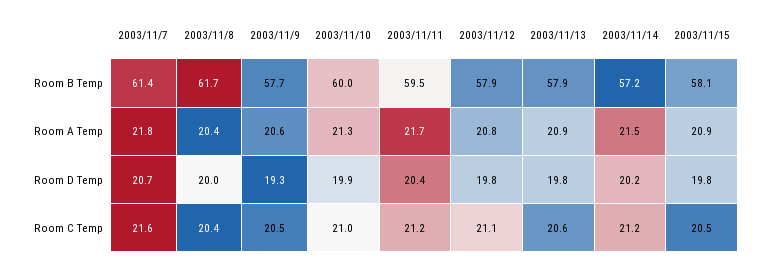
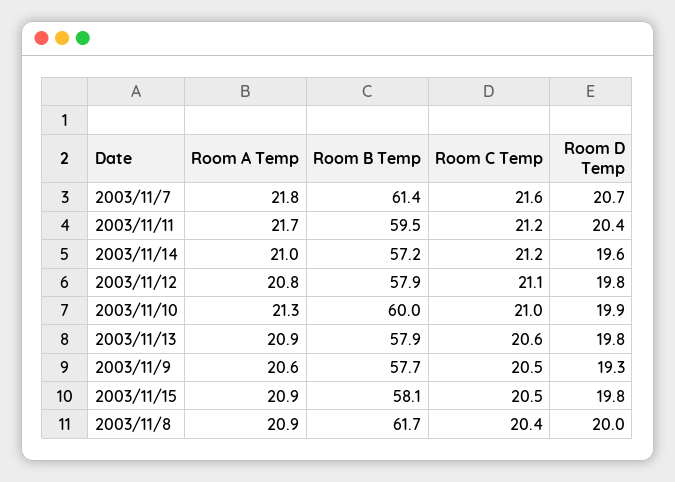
2003/11/8, Room A Temp: 20.4 -> 20.9
2003/11/14, Room A Temp: 21.5 -> 21
2003/11/14, Room D Temp: 20.2 -> 19.6

